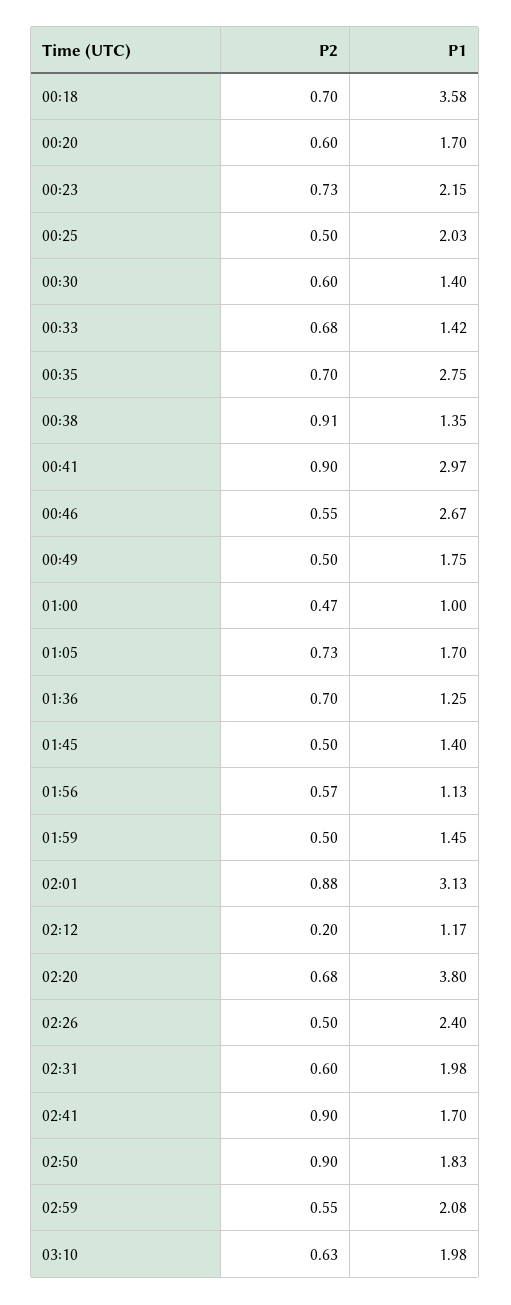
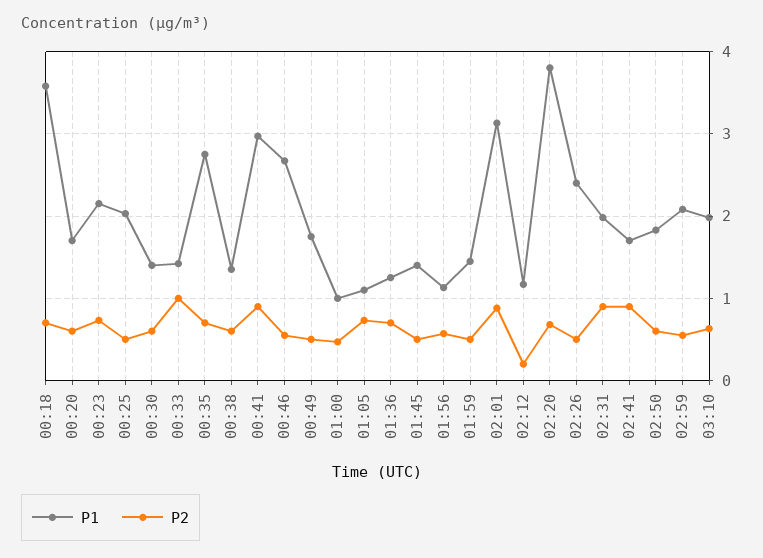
P2, 00:33: 0.68 -> 1
P2, 00:38: 0.91 -> 0.6
P1, 01:05: 1.7 -> 1.1
P2, 02:31: 0.6 -> 0.9
P2, 02:50: 0.9 -> 0.6

